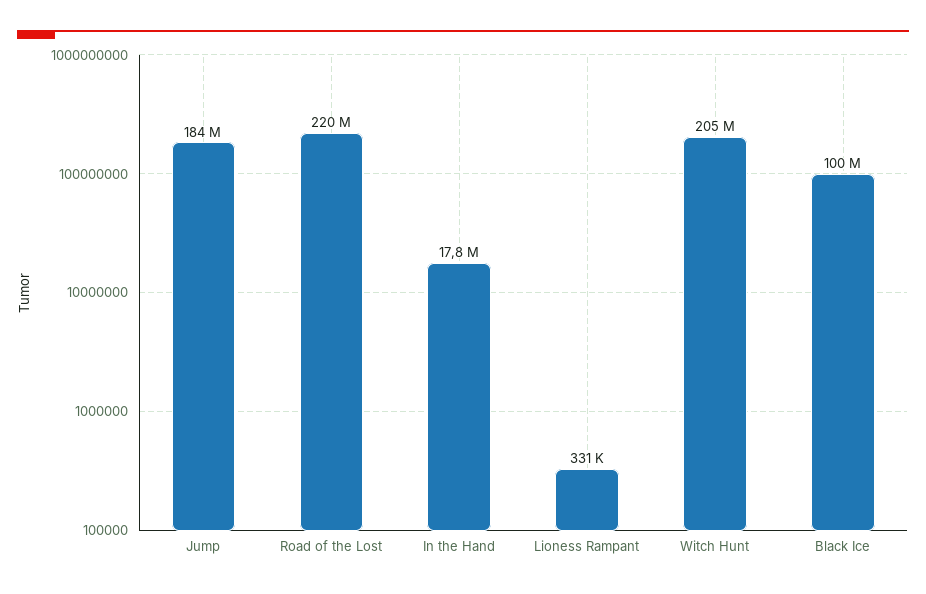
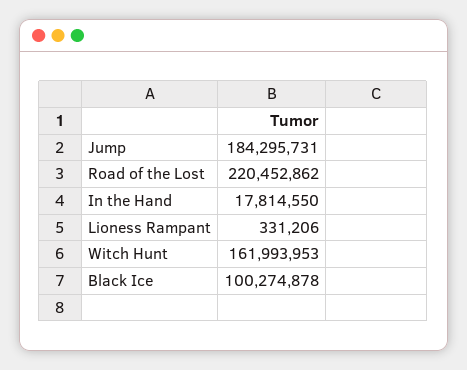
Witch Hunt: 205000000 -> 161993953

